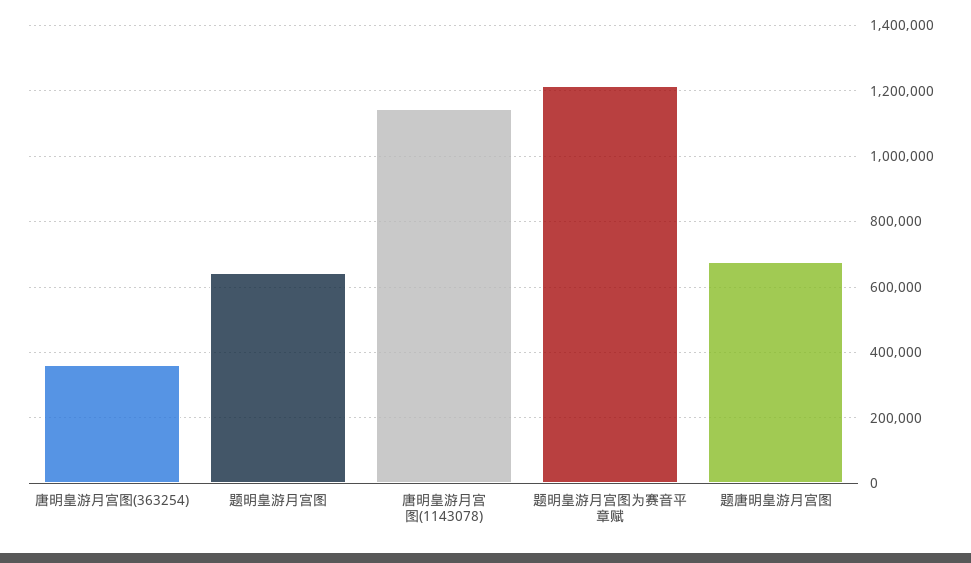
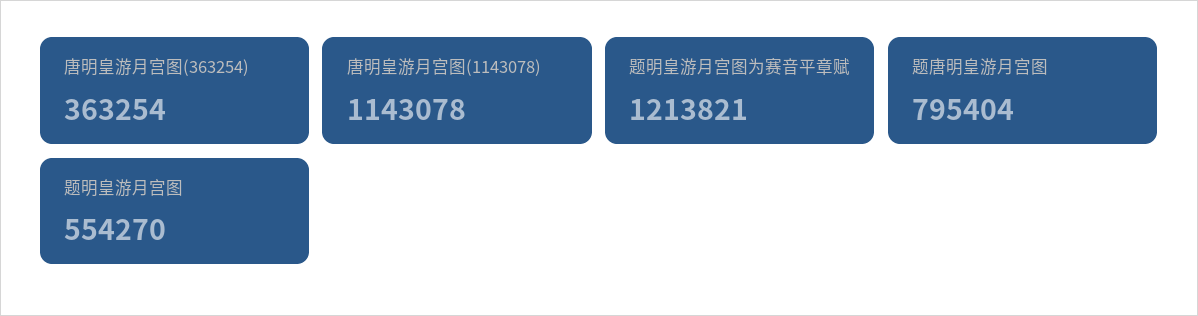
题明皇游月宫图: 640000 -> 554270
题唐明皇游月宫图: 680000 -> 795404

